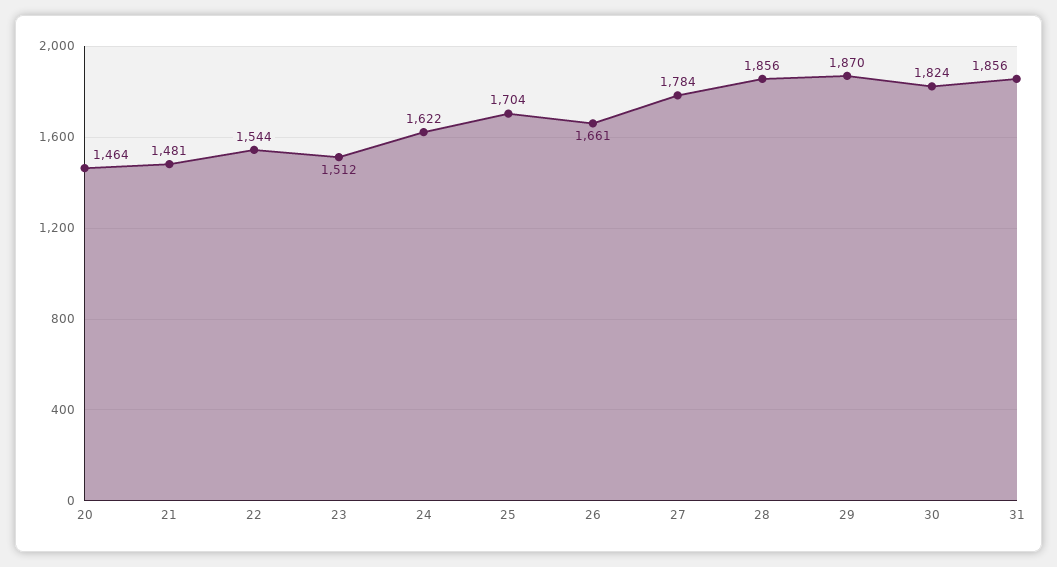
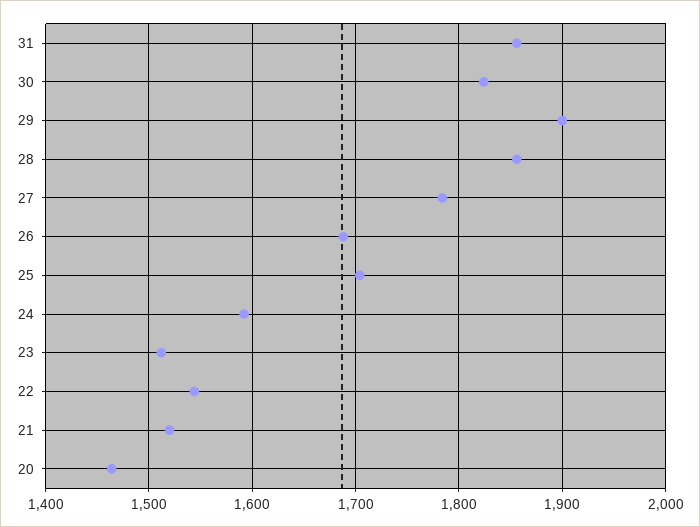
21: 1481 -> 1520
24: 1622 -> 1590
26: 1661 -> 1690
29: 1870 -> 1900

